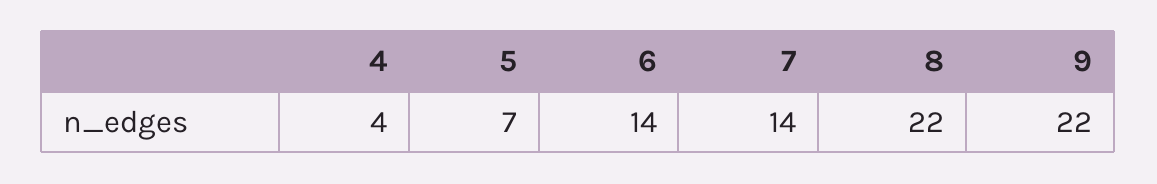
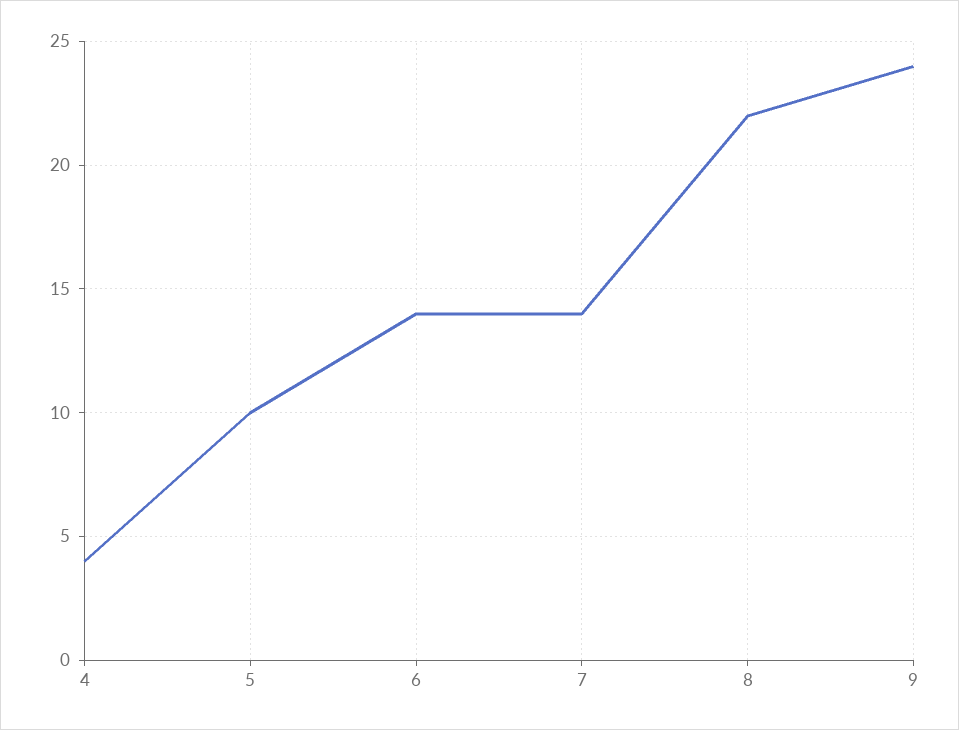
5: 7 -> 10
9: 22 -> 24

